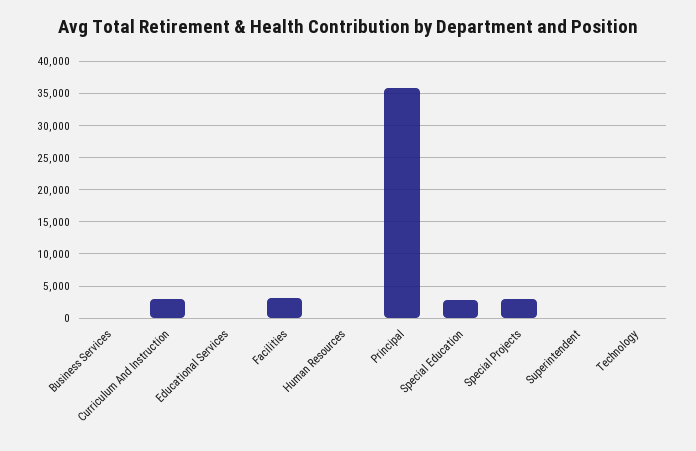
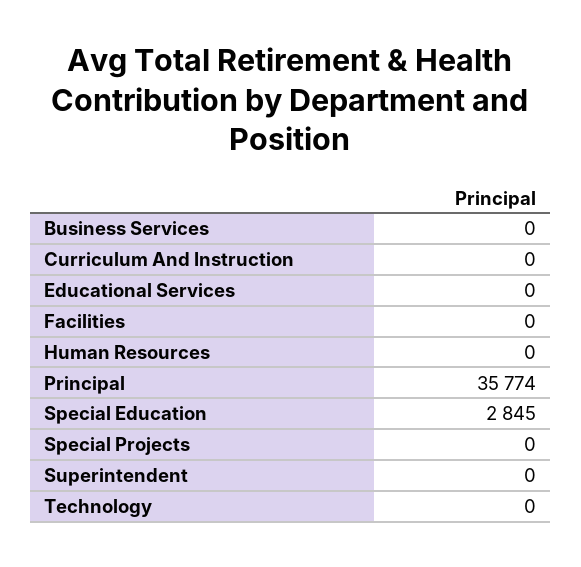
Curriculum And Instruction: 3000 -> 0
Facilities: 3000 -> 0
Special Projects: 3000 -> 0

